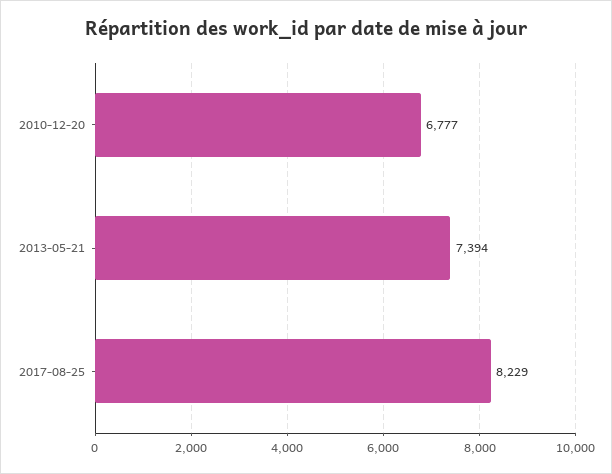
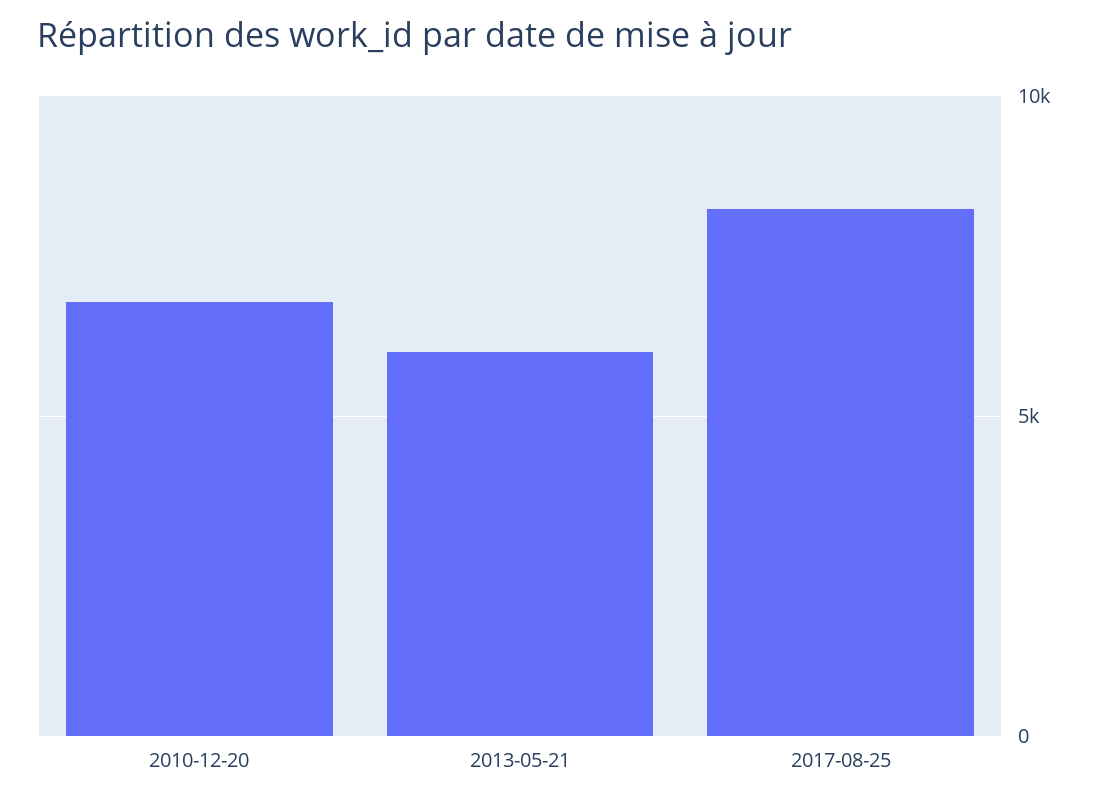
2013-05-21: 7394 -> 6000

